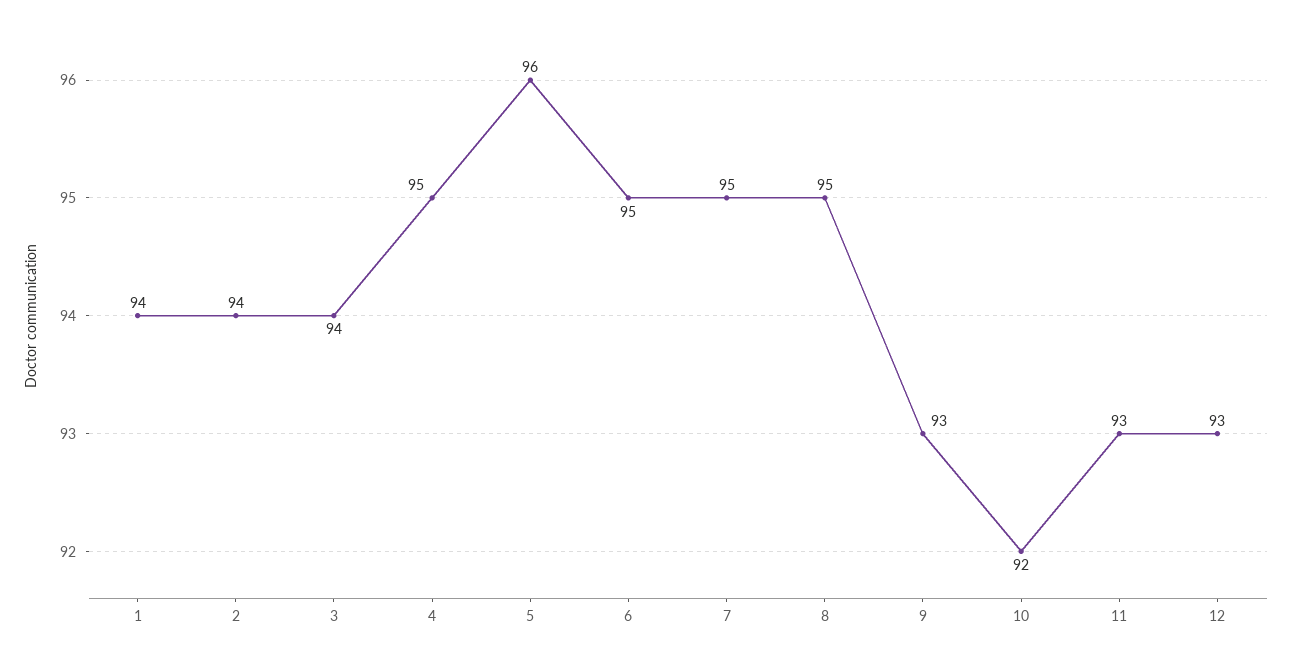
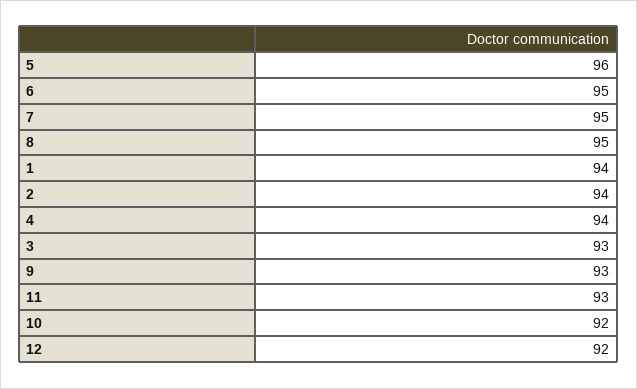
3: 94 -> 93
4: 95 -> 94
12: 93 -> 92

